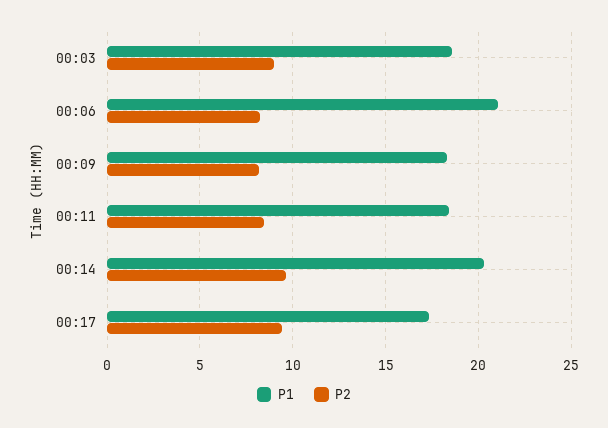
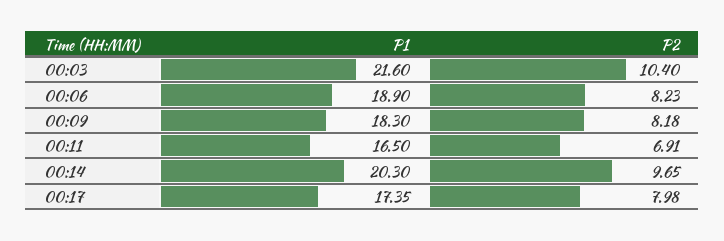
P1, 00:03: 18.5 -> 21.6
P2, 00:03: 9 -> 10.4
P1, 00:06: 21 -> 18.9
P1, 00:11: 18.5 -> 16.5
P2, 00:11: 8.5 -> 6.91
P2, 00:17: 9.5 -> 7.98

